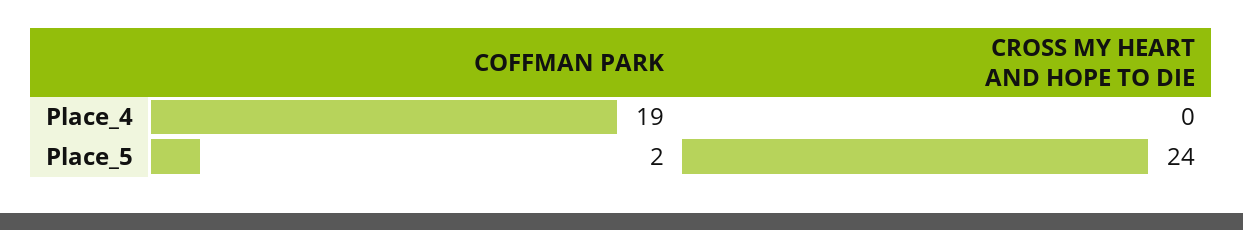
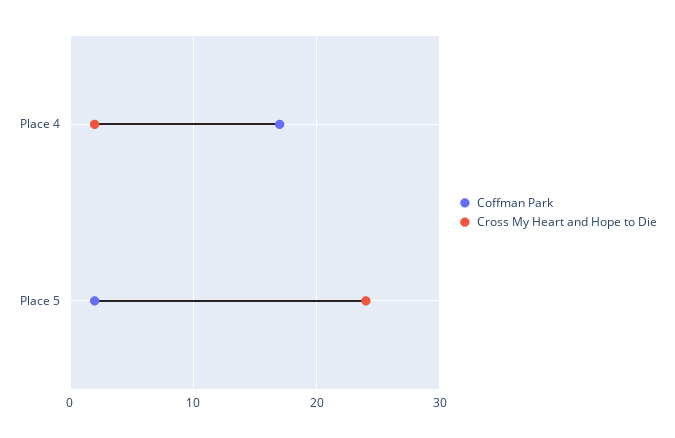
COFFMAN PARK, Place_4: 19 -> 17
CROSS MY HEART AND HOPE TO DIE, Place_4: 0 -> 2

